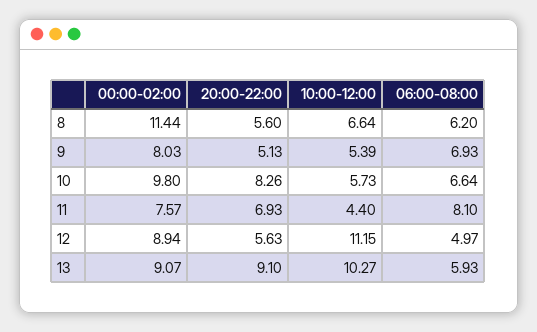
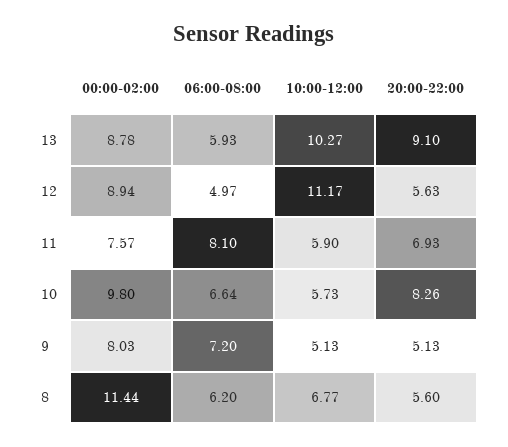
10:00-12:00, 8: 6.64 -> 6.77
10:00-12:00, 9: 5.39 -> 5.13
06:00-08:00, 9: 6.93 -> 7.2
10:00-12:00, 11: 4.4 -> 5.9
10:00-12:00, 12: 11.15 -> 11.17
00:00-02:00, 13: 9.07 -> 8.78

